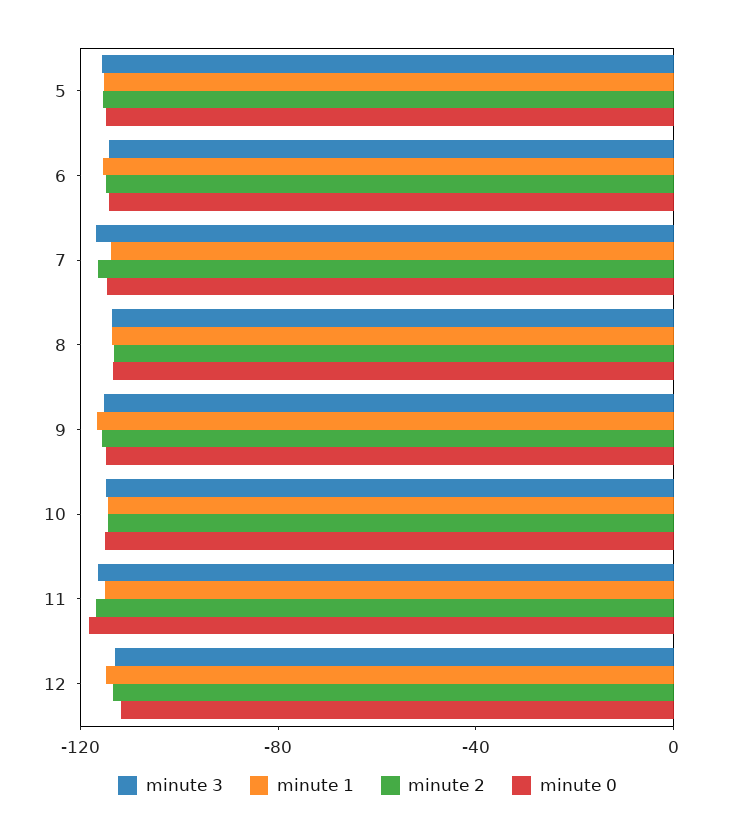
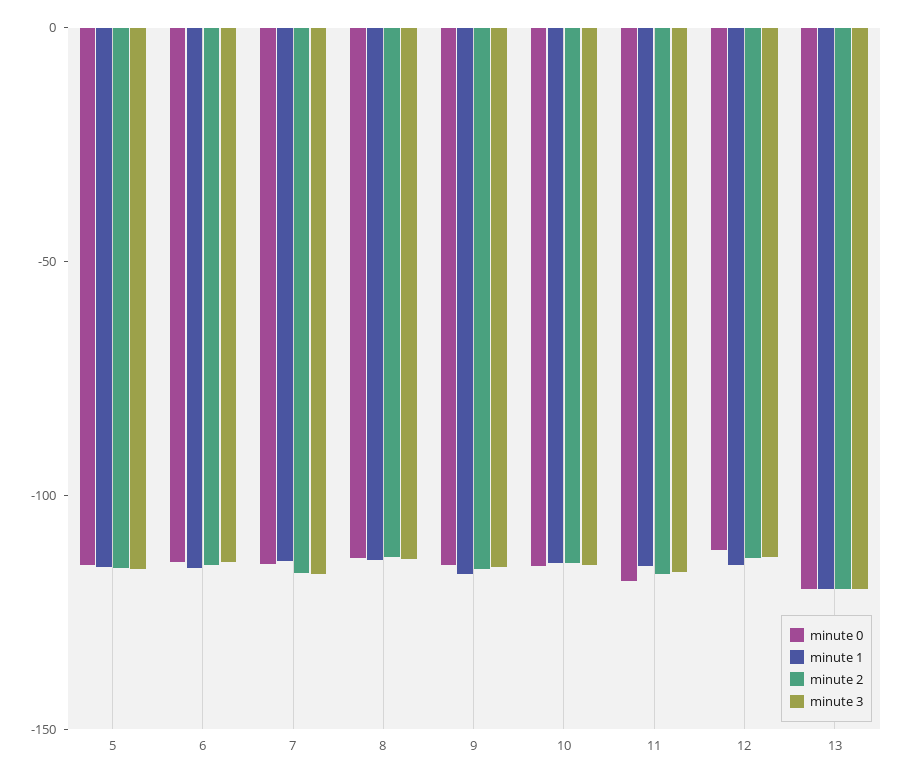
minute 0, 13: none -> -120
minute 1, 13: none -> -120
minute 2, 13: none -> -120
minute 3, 13: none -> -120

